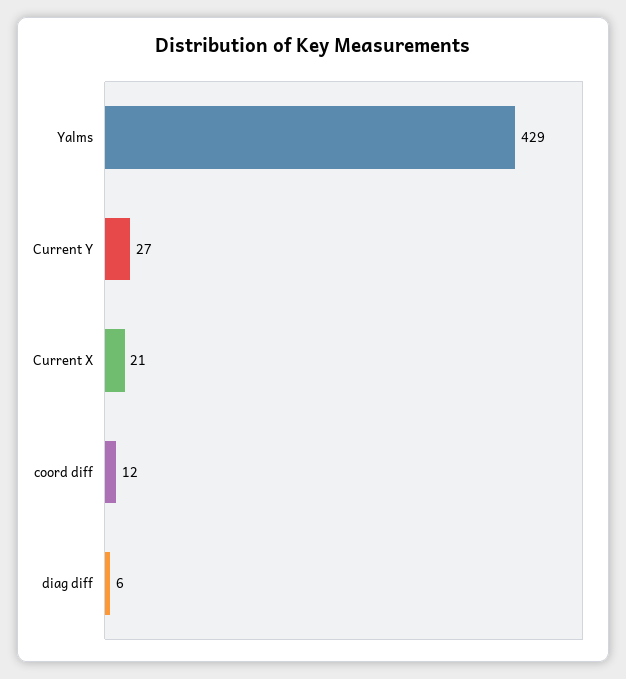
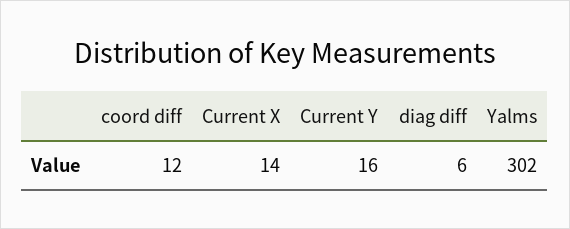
Yalms: 429 -> 302
Current Y: 27 -> 16
Current X: 21 -> 14

